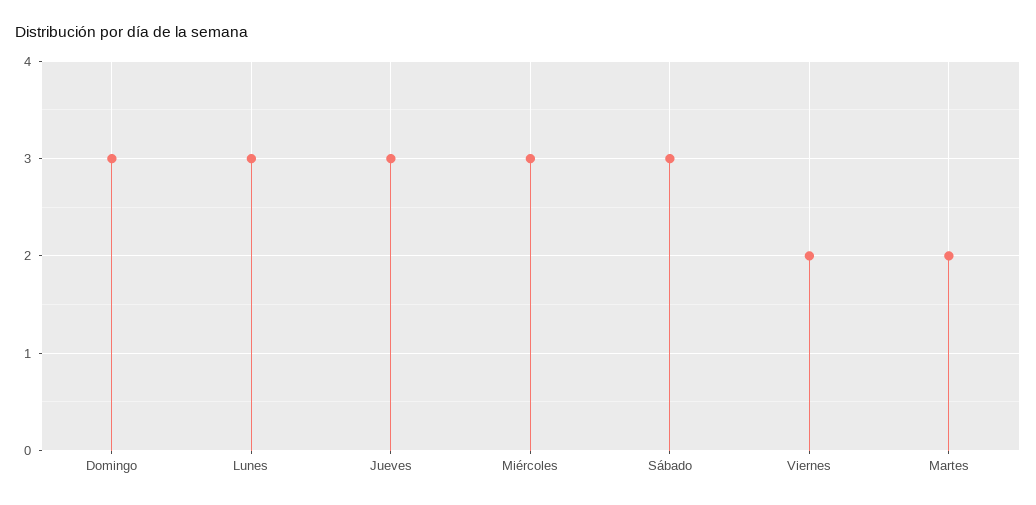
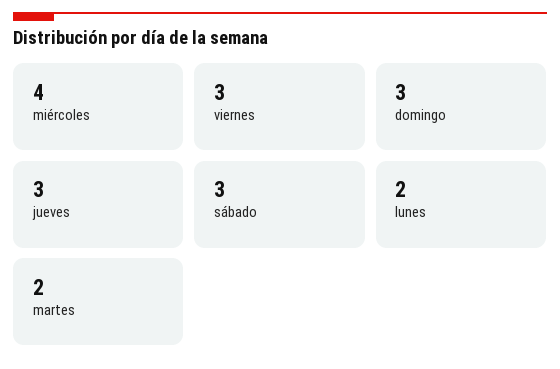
Lunes: 3 -> 2
Miércoles: 3 -> 4
Viernes: 2 -> 3

